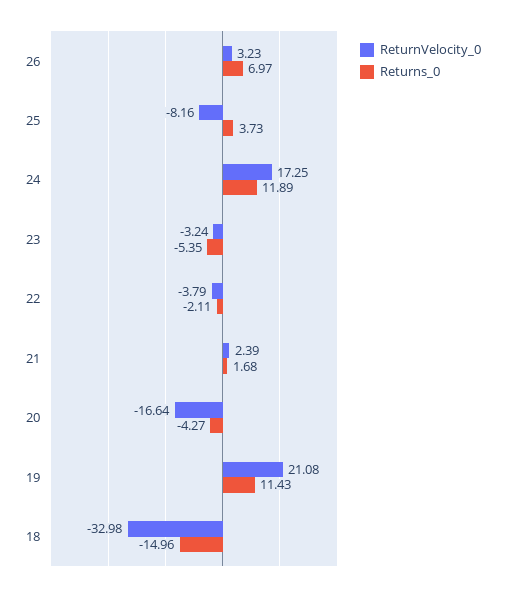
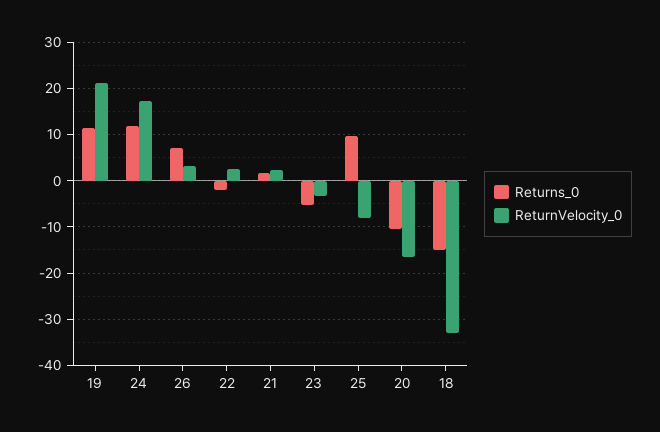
Returns_0, 25: 3.73 -> 10
ReturnVelocity_0, 22: -3.79 -> 2
Returns_0, 20: -4.27 -> -10

